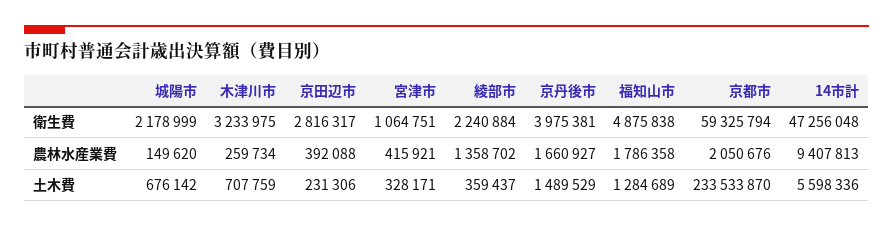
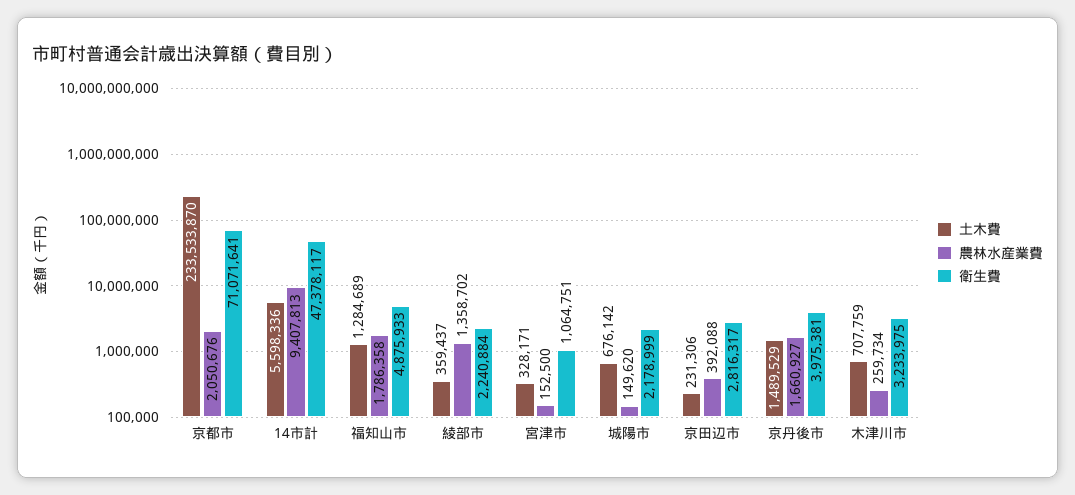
衛生費, 福知山市: 4875838 -> 4875933
衛生費, 京都市: 59325794 -> 71071641
衛生費, 14市計: 47256048 -> 47378117
農林水産業費, 宮津市: 415921 -> 152500

